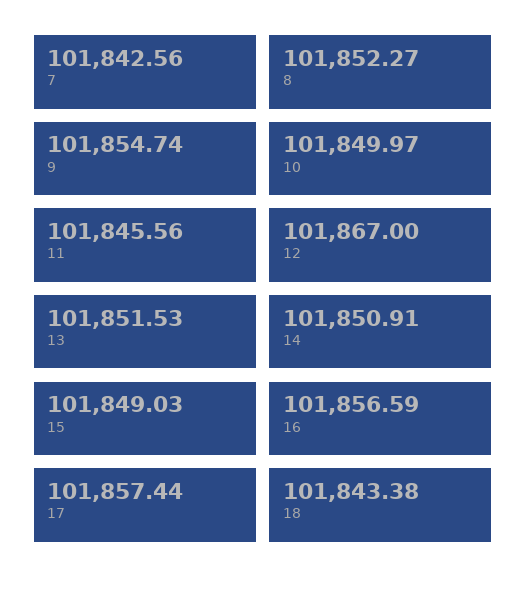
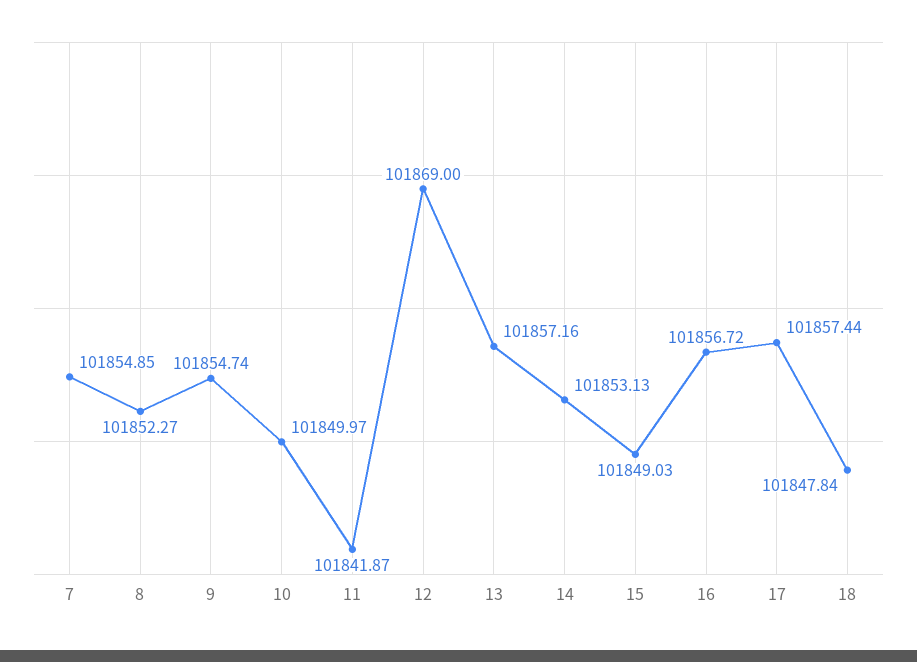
7: 101842.56 -> 101854.85
11: 101845.56 -> 101841.87
12: 101867 -> 101869
13: 101851.53 -> 101857.16
14: 101850.91 -> 101853.13
16: 101856.59 -> 101856.72
18: 101843.38 -> 101847.84

